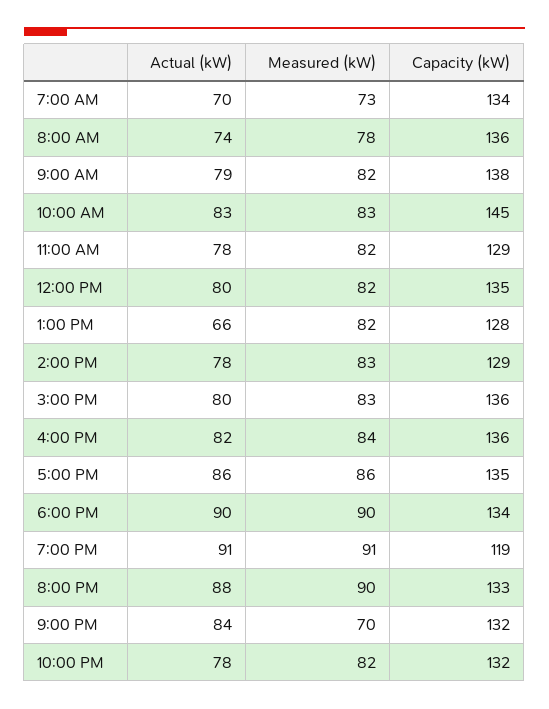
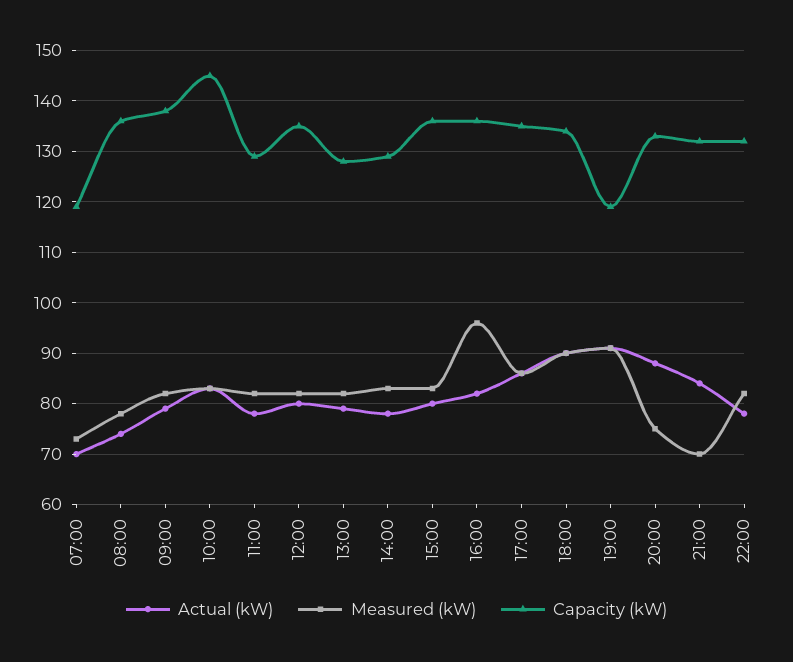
Capacity (kW), 7:00 AM: 134 -> 120
Actual (kW), 1:00 PM: 66 -> 80
Measured (kW), 4:00 PM: 84 -> 95
Measured (kW), 8:00 PM: 90 -> 75

